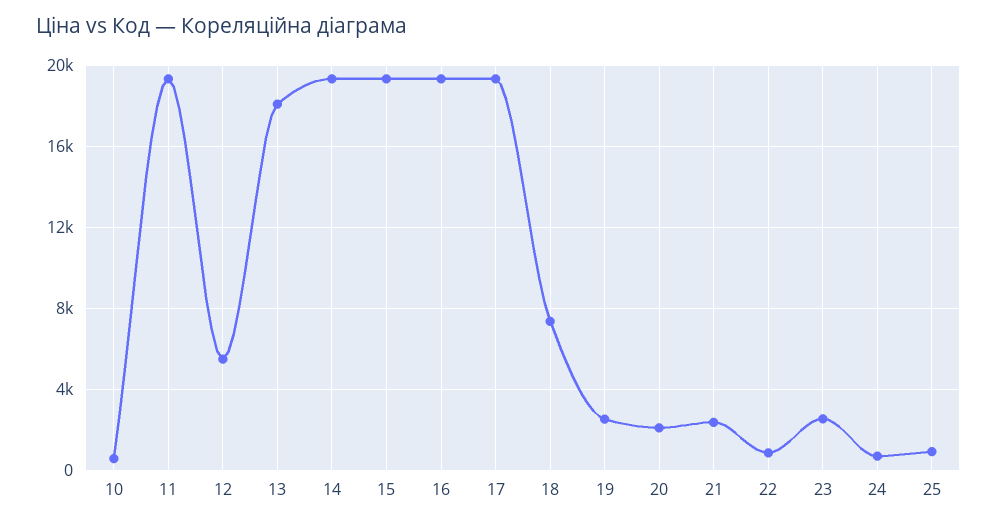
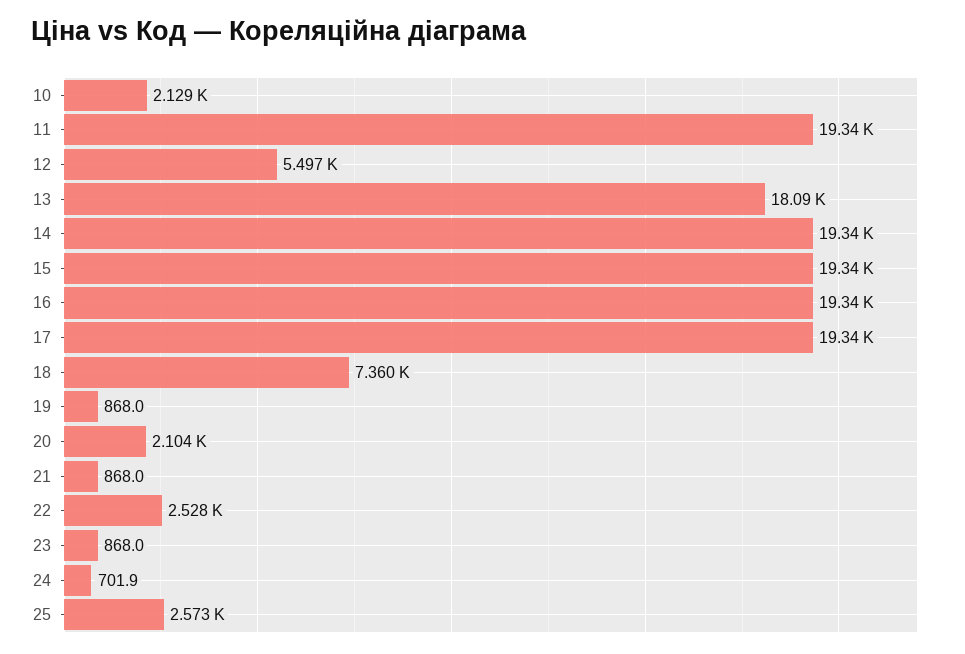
10: 500 -> 2129
19: 2500 -> 868
21: 2500 -> 868
22: 1000 -> 2528
23: 2500 -> 868
25: 1000 -> 2573

